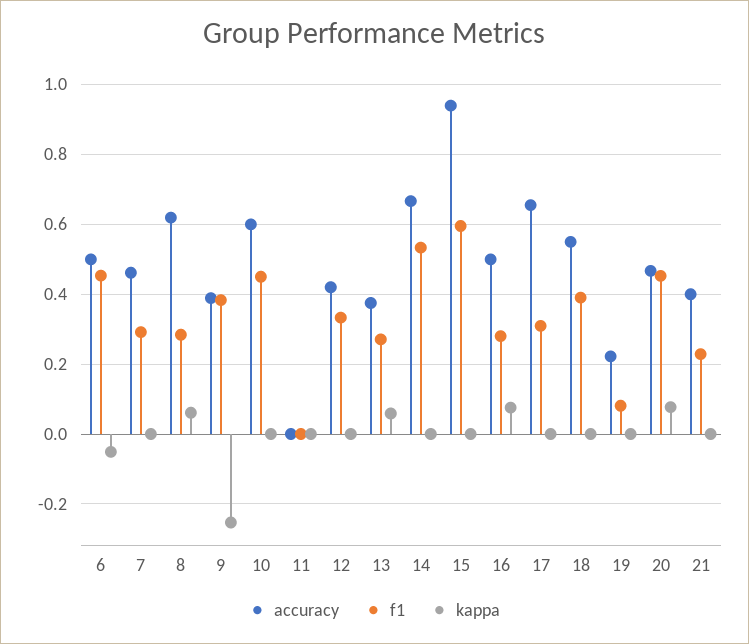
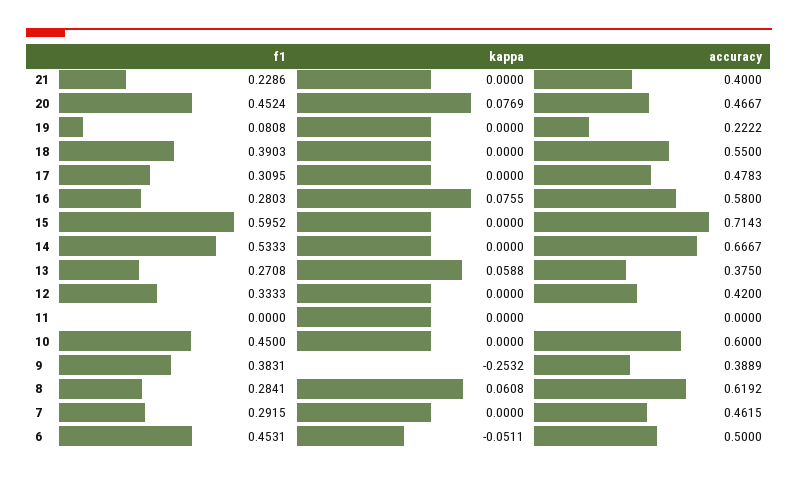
accuracy, 15: 0.94 -> 0.7143
accuracy, 16: 0.5 -> 0.58
accuracy, 17: 0.66 -> 0.4783

